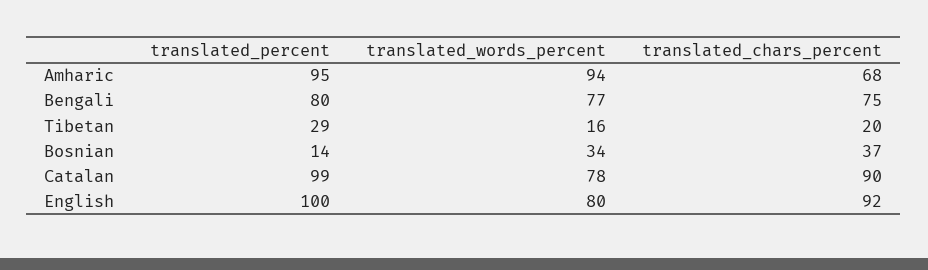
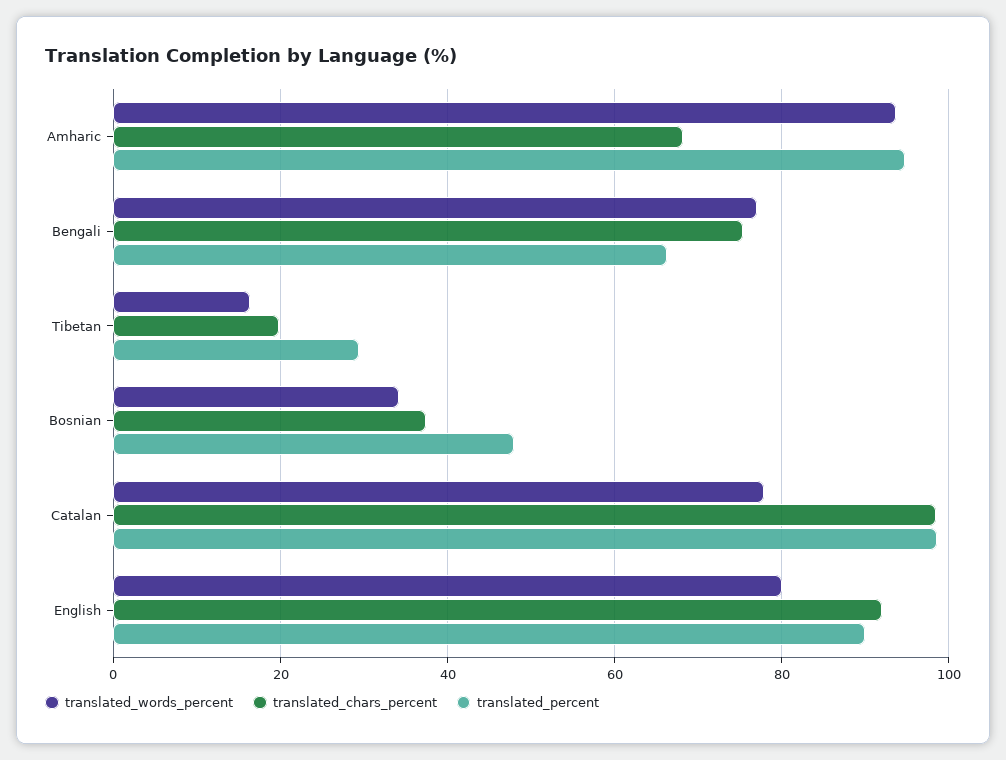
translated_percent, Bengali: 80 -> 66
translated_percent, Bosnian: 14 -> 48
translated_chars_percent, Catalan: 90 -> 98
translated_percent, English: 100 -> 90

